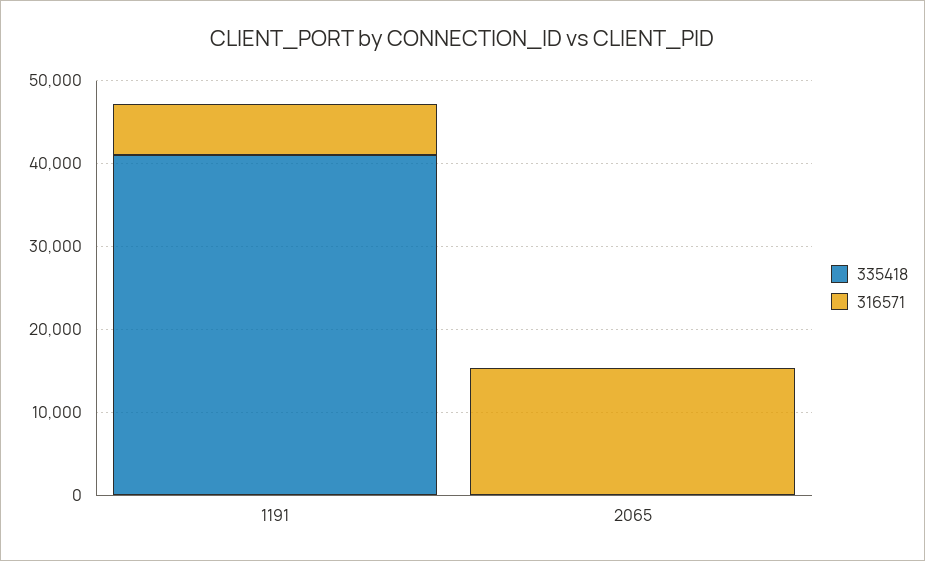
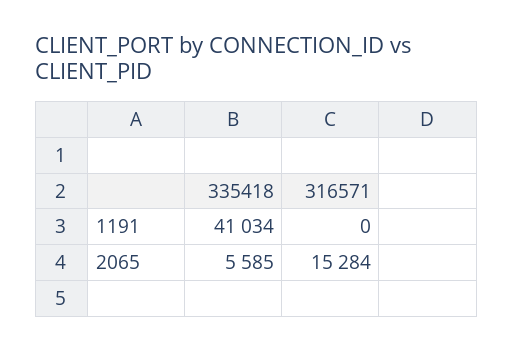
316571, 1191: 6000 -> 0
335418, 2065: 0 -> 5585

